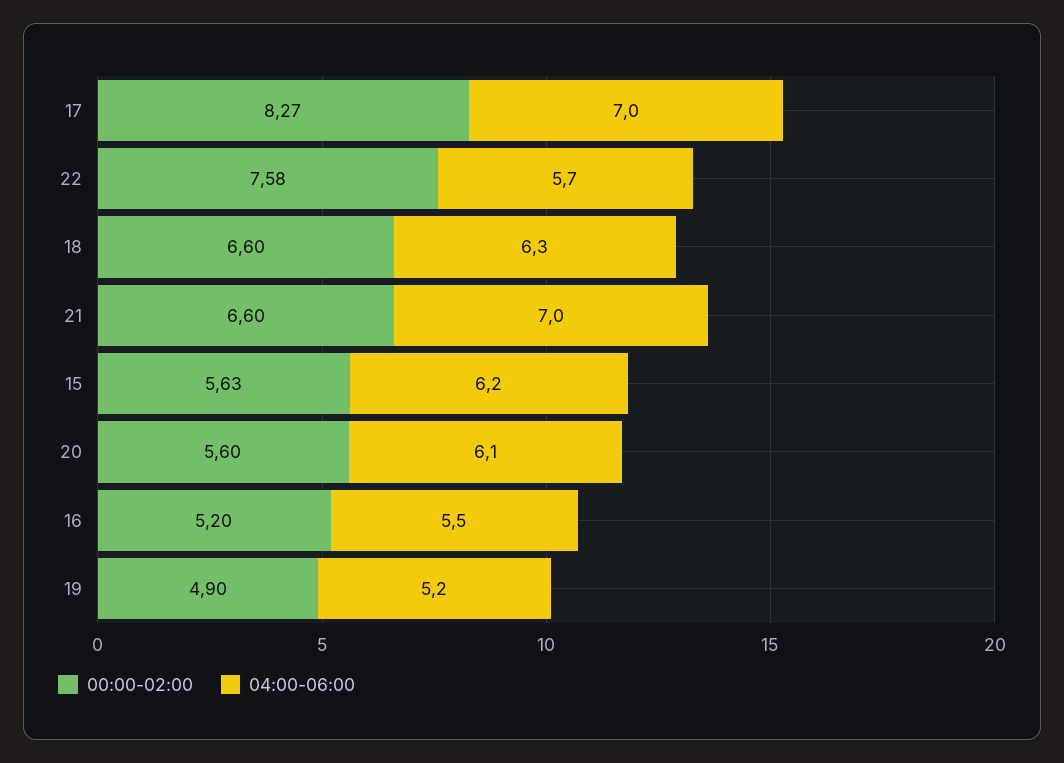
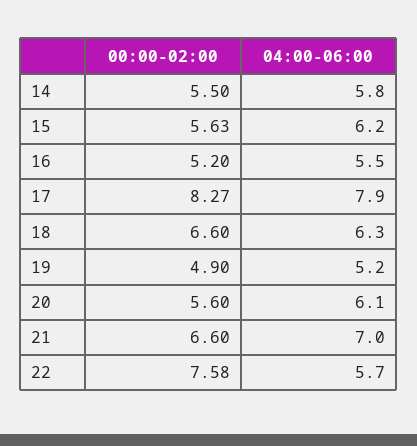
04:00-06:00, 17: 7 -> 7.9
00:00-02:00, 14: none -> 5.5
04:00-06:00, 14: none -> 5.8

